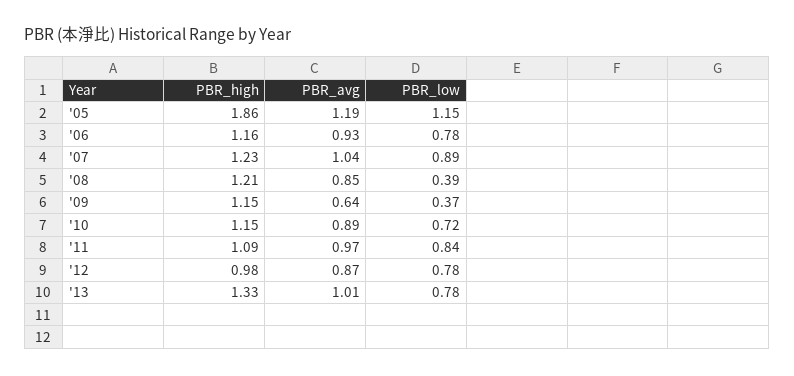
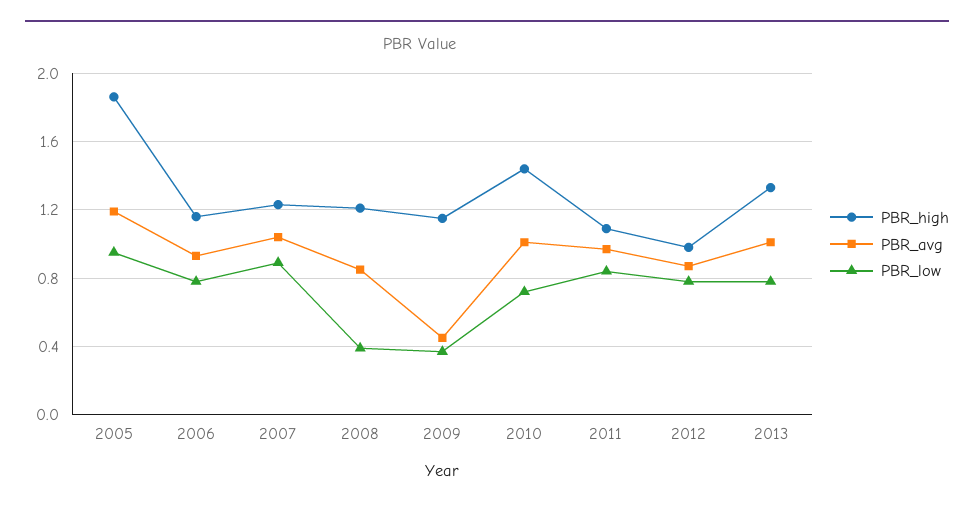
PBR_low, '05: 1.15 -> 0.95
PBR_avg, '09: 0.64 -> 0.45
PBR_high, '10: 1.15 -> 1.45
PBR_avg, '10: 0.89 -> 1

